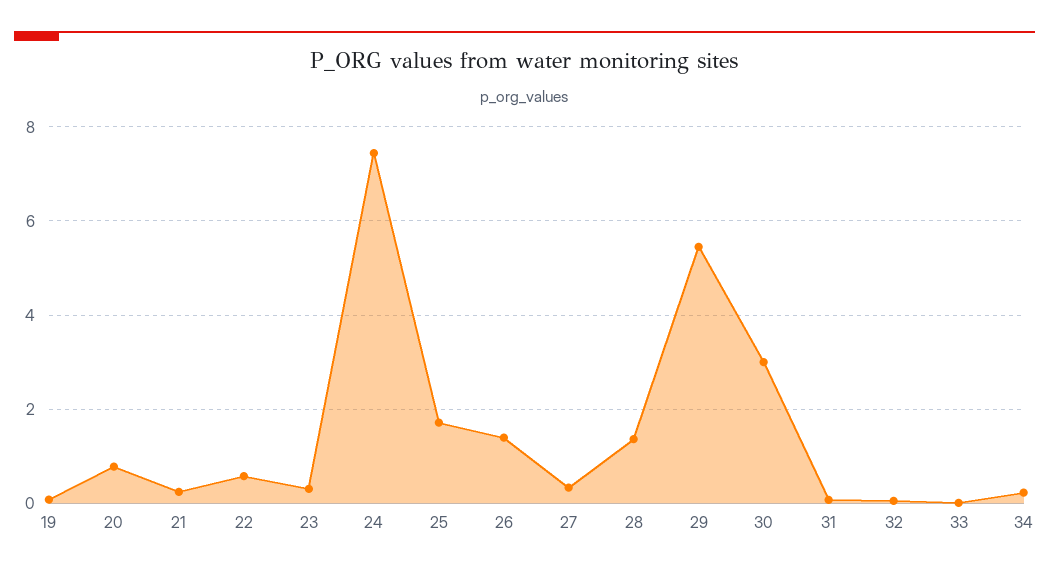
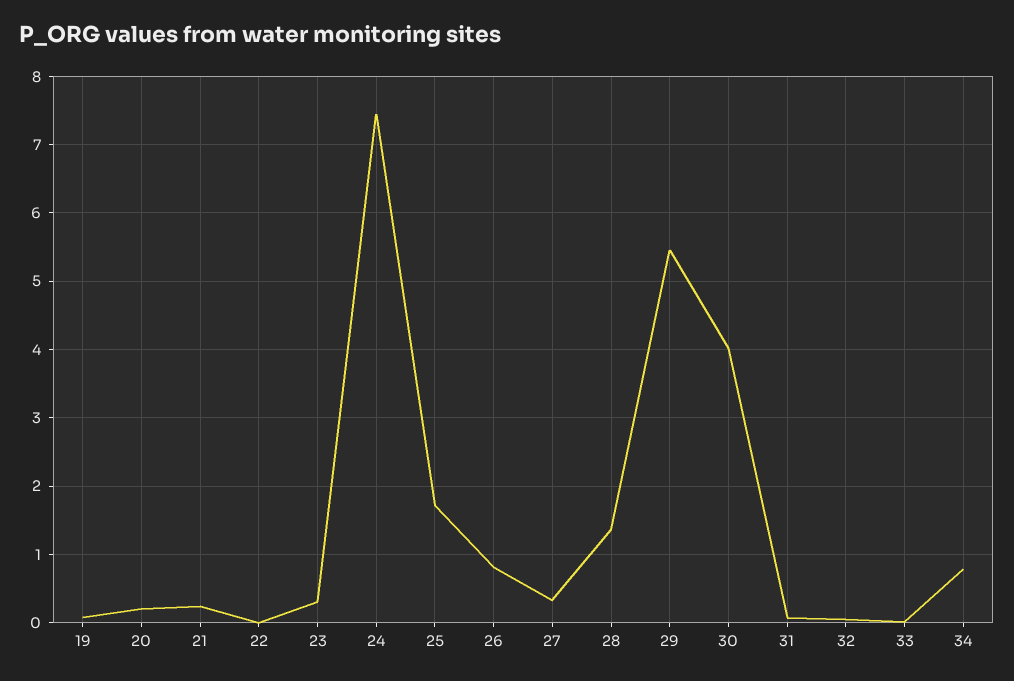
20: 0.8 -> 0.2
22: 0.6 -> 0
26: 1.4 -> 0.8
30: 3 -> 4
34: 0.2 -> 0.8

